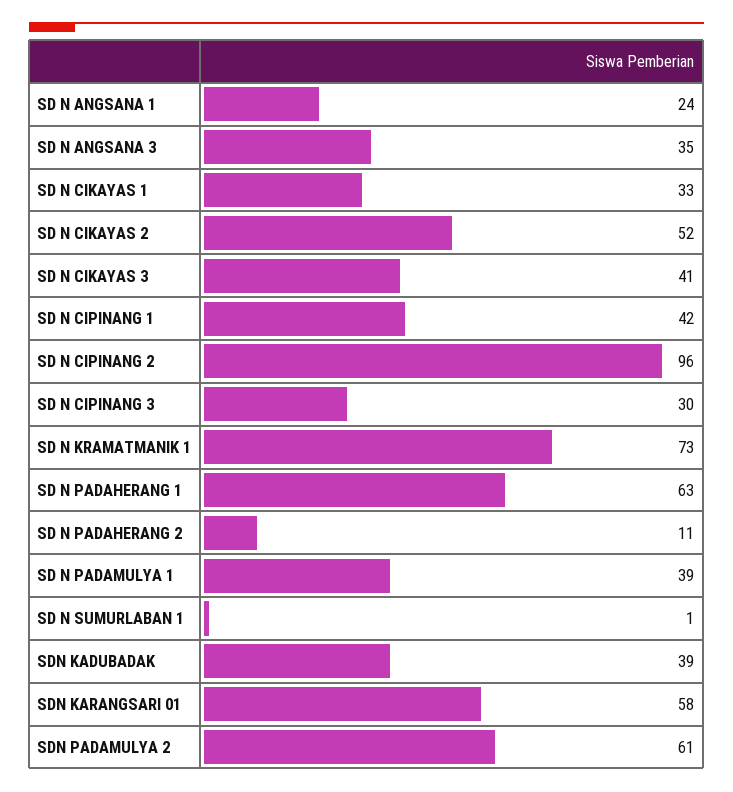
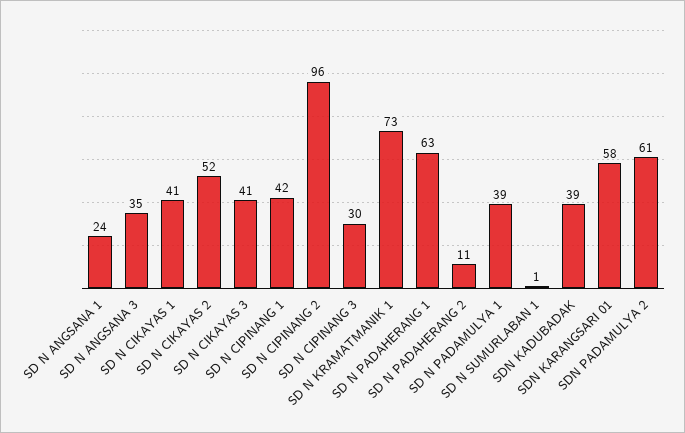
SD N CIKAYAS 1: 33 -> 41

